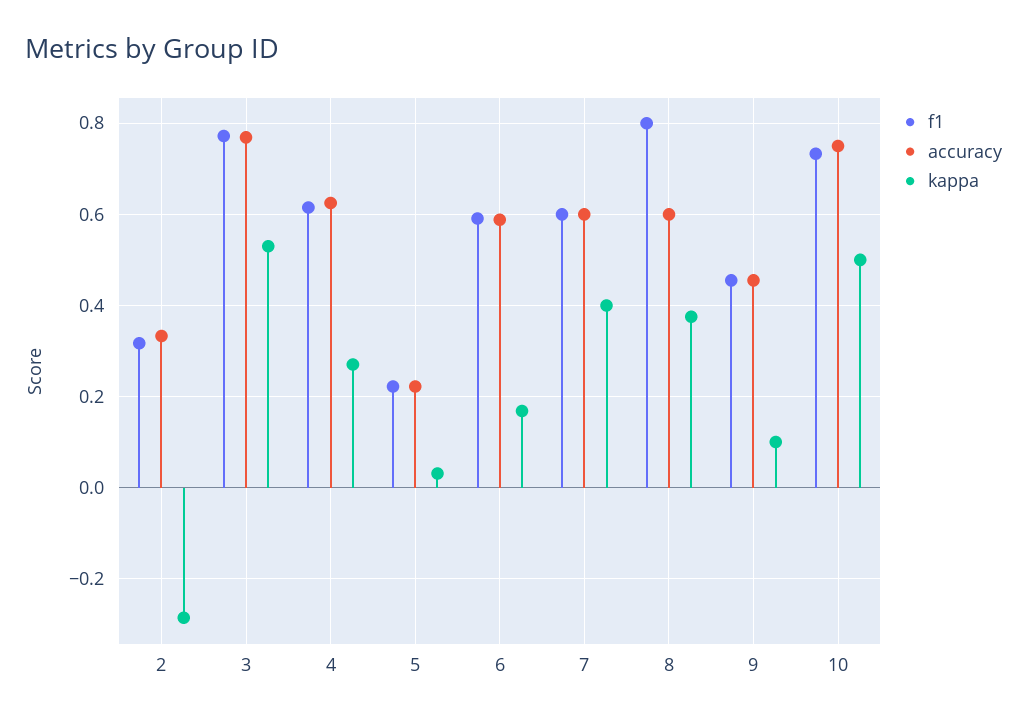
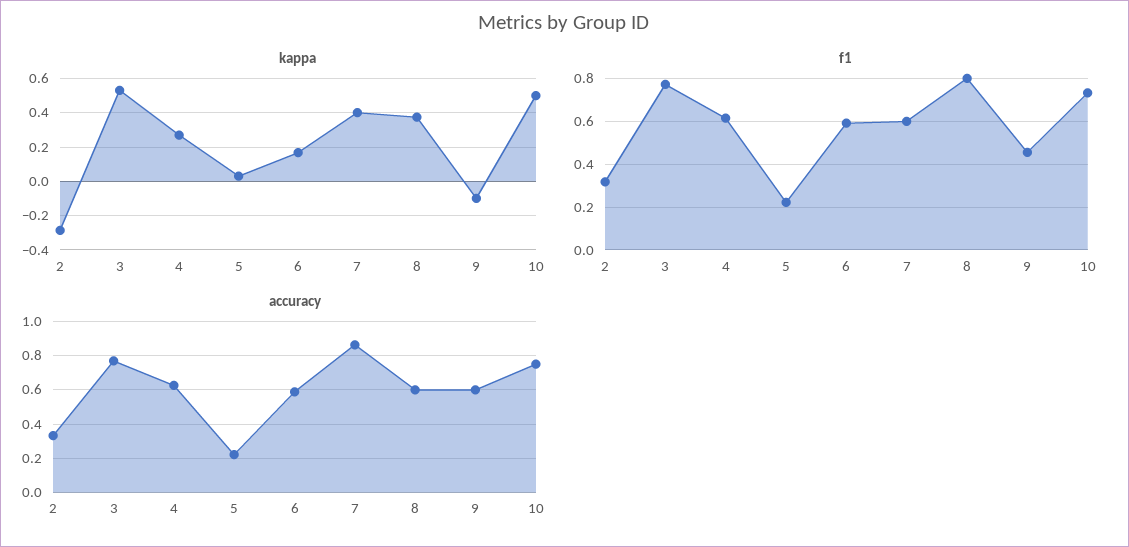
accuracy, 7: 0.6 -> 0.85
accuracy, 9: 0.46 -> 0.6
kappa, 9: 0.1 -> -0.1

